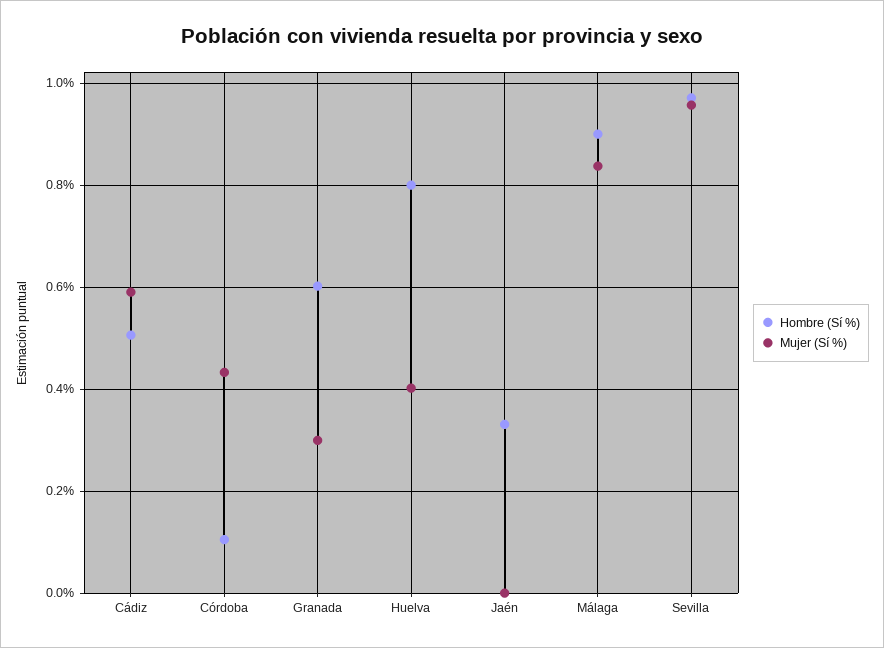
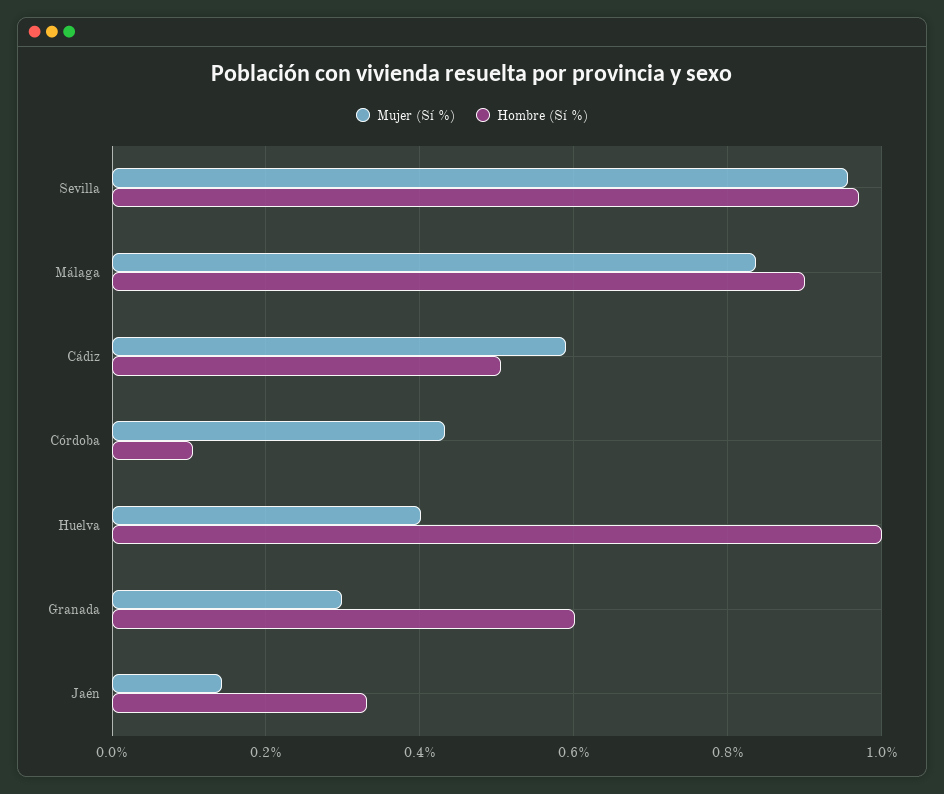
Hombre (Sí %), Huelva: 0.8 -> 1
Mujer (Sí %), Jaén: 0 -> 0.14

